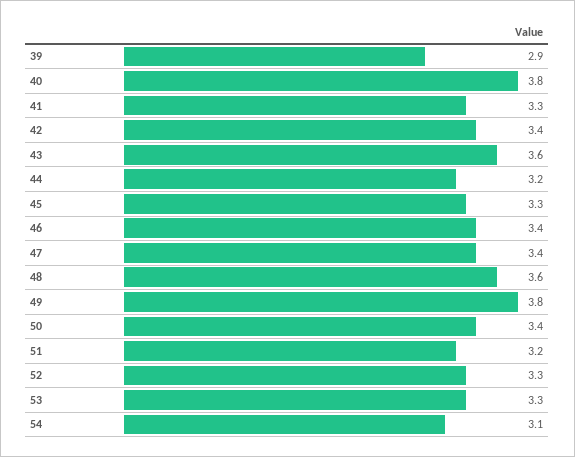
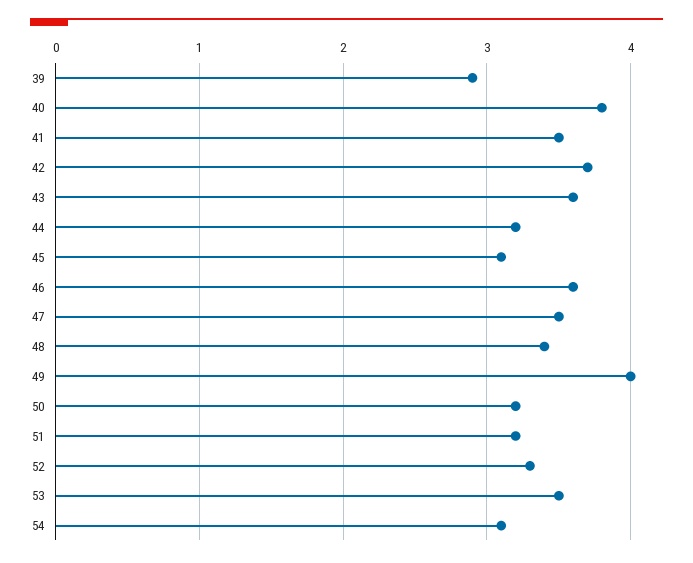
41: 3.3 -> 3.5
42: 3.4 -> 3.7
45: 3.3 -> 3.1
46: 3.4 -> 3.6
47: 3.4 -> 3.5
48: 3.6 -> 3.4
49: 3.8 -> 4
50: 3.4 -> 3.2
53: 3.3 -> 3.5

